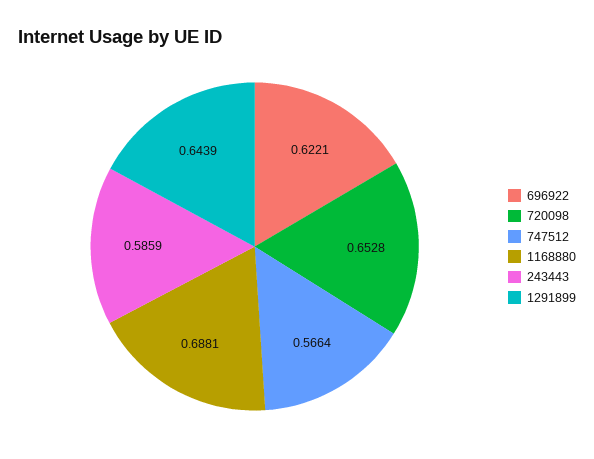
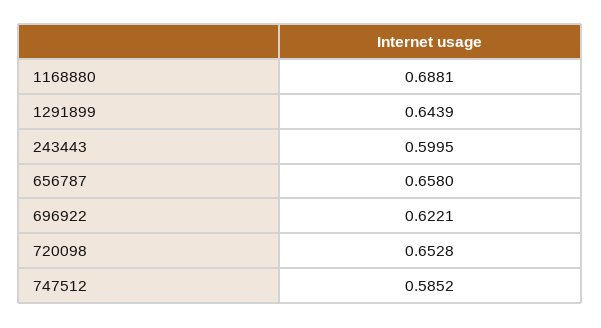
747512: 0.5664 -> 0.5852
243443: 0.5859 -> 0.5995
656787: none -> 0.658

